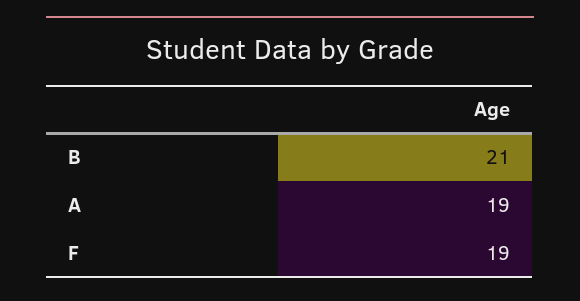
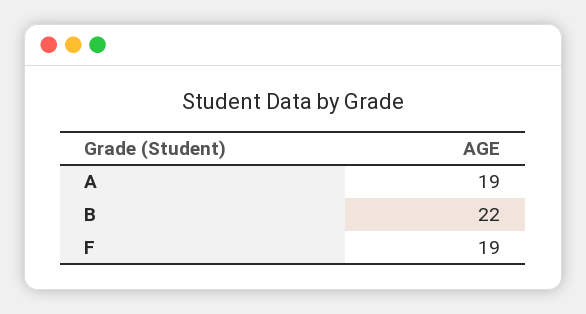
B: 21 -> 22

